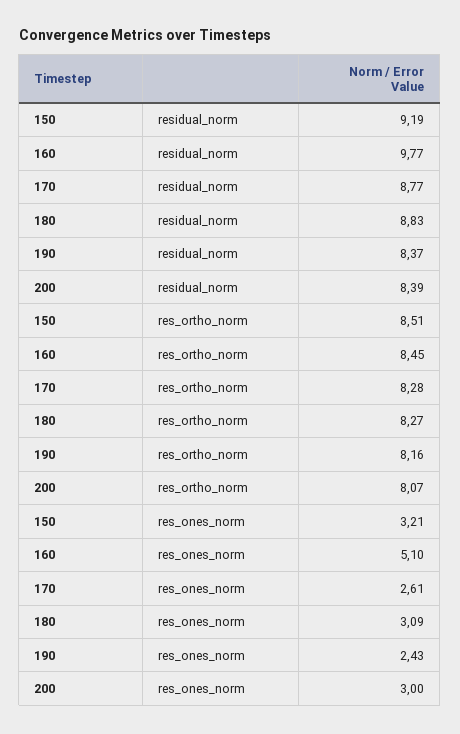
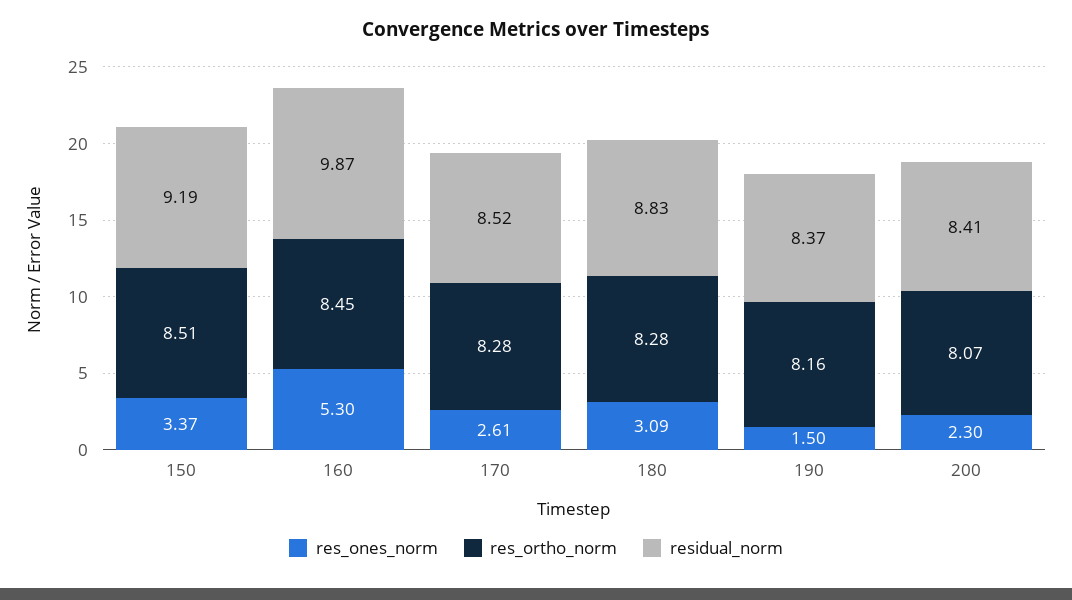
residual_norm, 160: 9.77 -> 9.87
residual_norm, 170: 8.77 -> 8.52
residual_norm, 200: 8.39 -> 8.41
res_ortho_norm, 180: 8.27 -> 8.28
res_ones_norm, 150: 3.21 -> 3.37
res_ones_norm, 160: 5.1 -> 5.3
res_ones_norm, 190: 2.43 -> 1.5
res_ones_norm, 200: 3 -> 2.3

